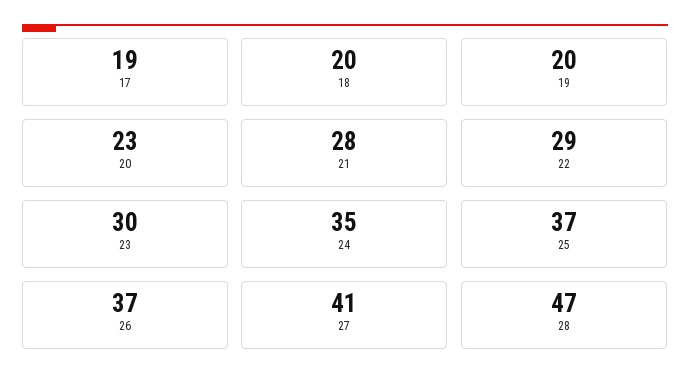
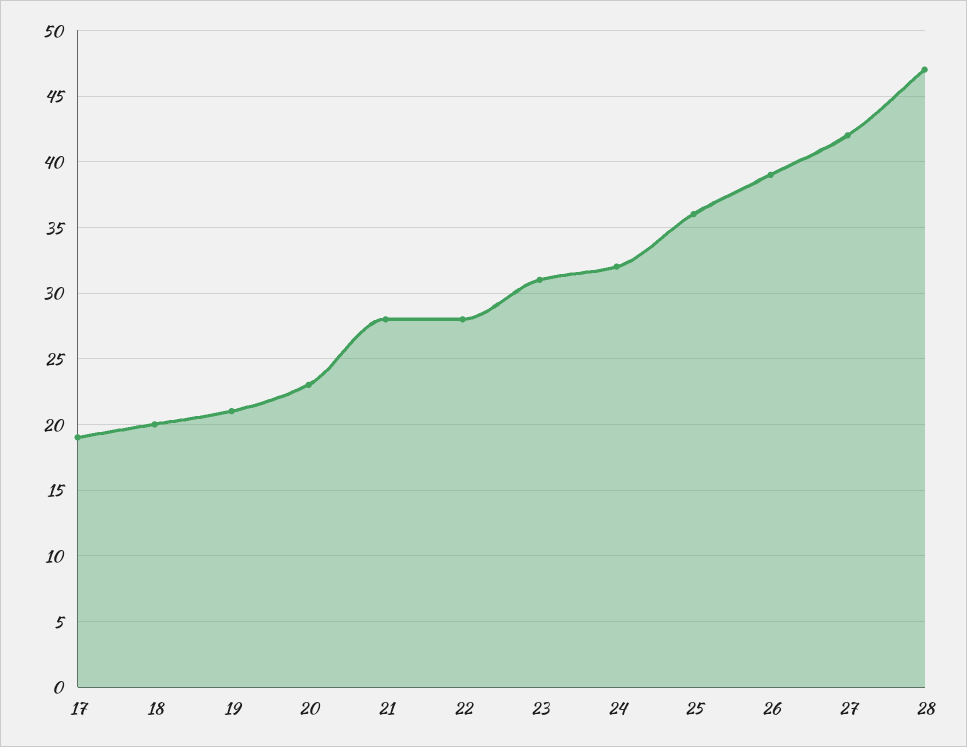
19: 20 -> 21
22: 29 -> 28
23: 30 -> 31
24: 35 -> 32
25: 37 -> 36
26: 37 -> 39
27: 41 -> 42

